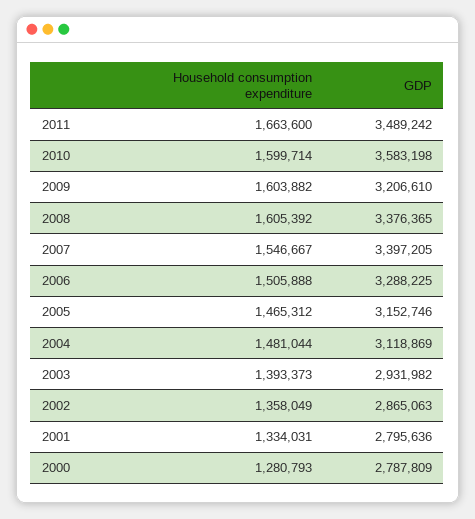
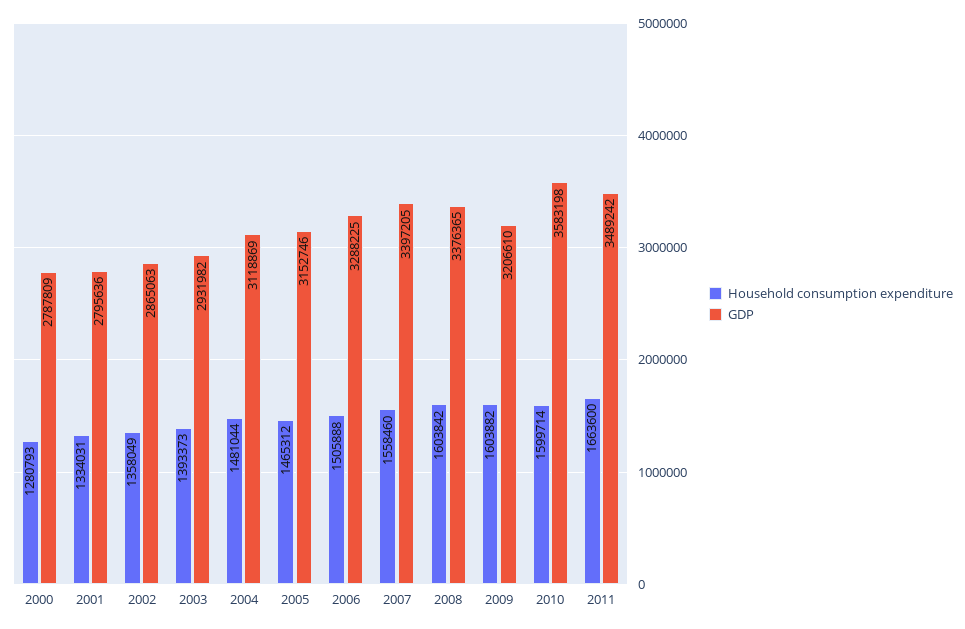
Household consumption expenditure, 2008: 1605392 -> 1603842
Household consumption expenditure, 2007: 1546667 -> 1558460

